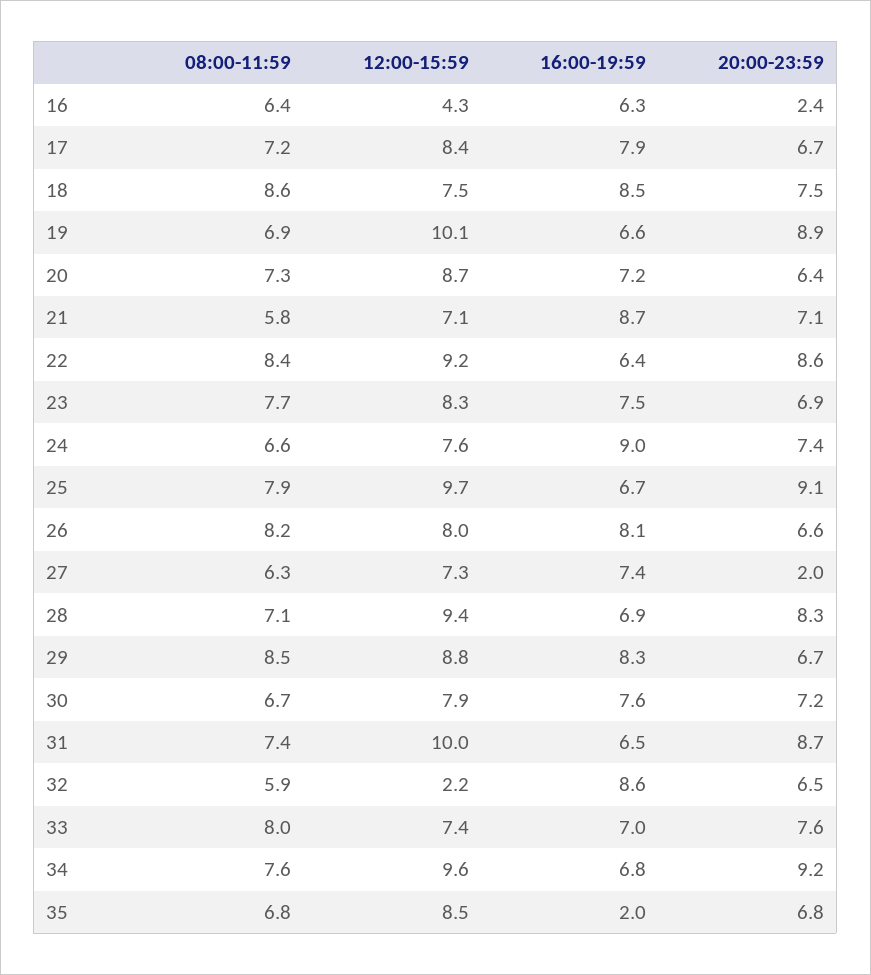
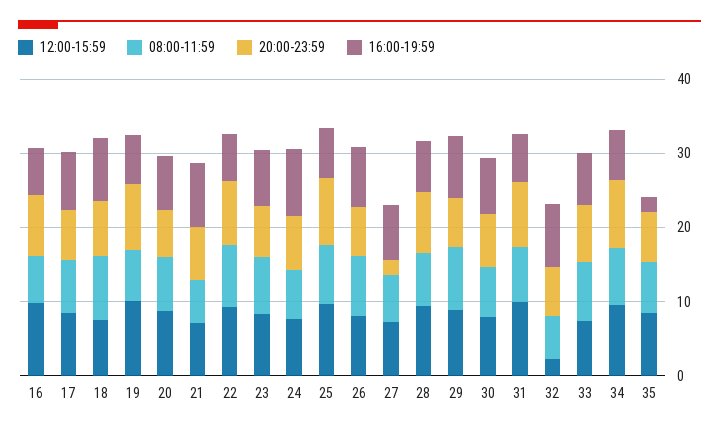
12:00-15:59, 16: 4.3 -> 10
20:00-23:59, 16: 2.4 -> 8

